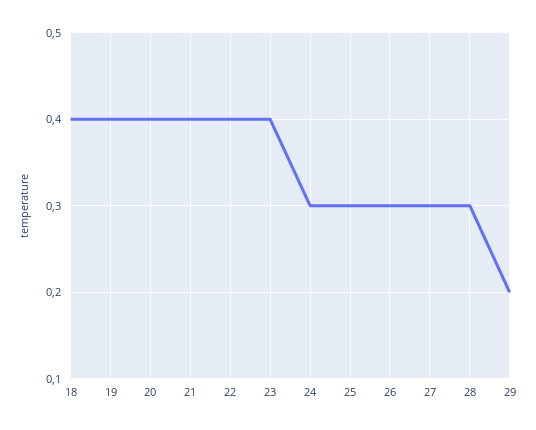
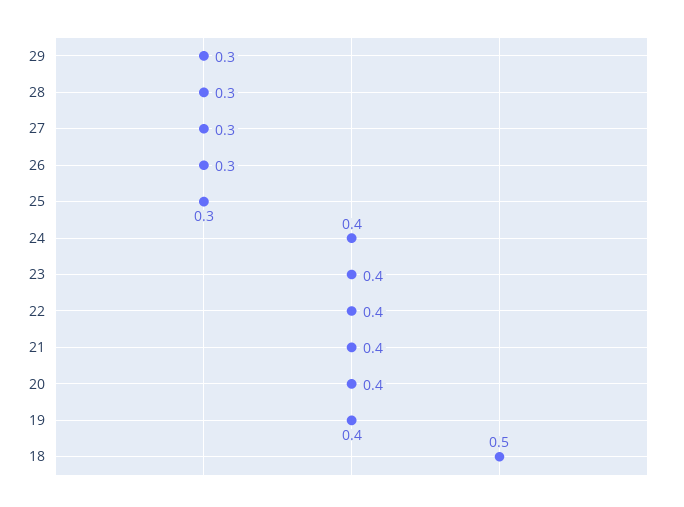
18: 0.4 -> 0.5
24: 0.3 -> 0.4
29: 0.2 -> 0.3

